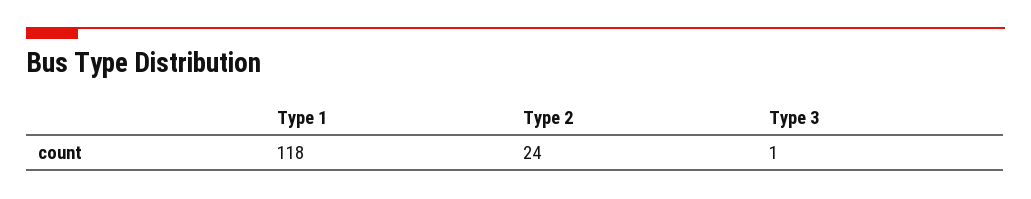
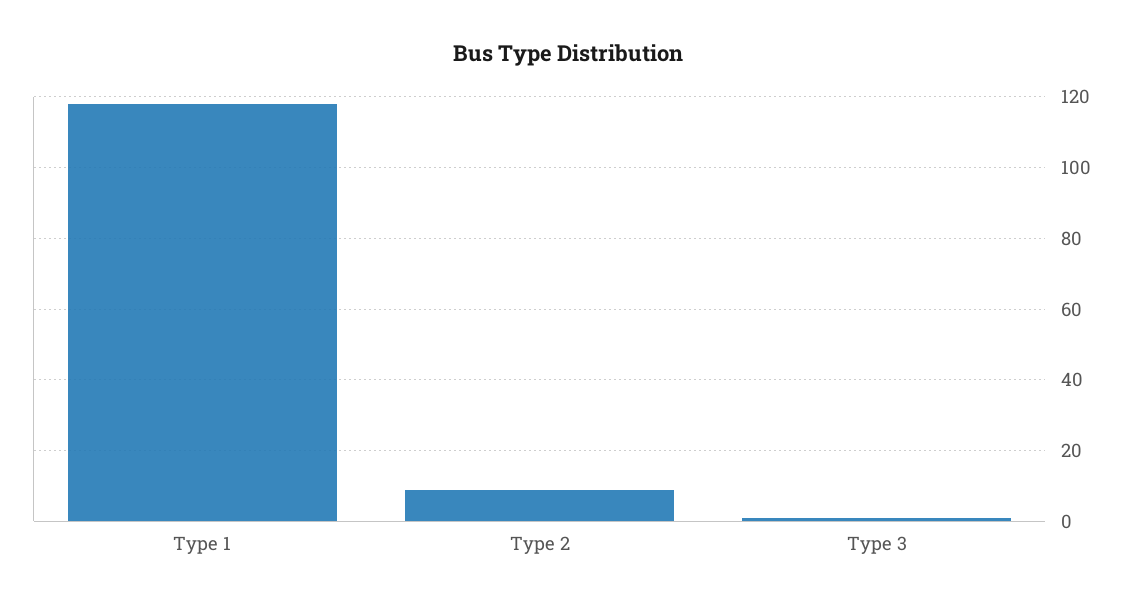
Type 2: 24 -> 10

